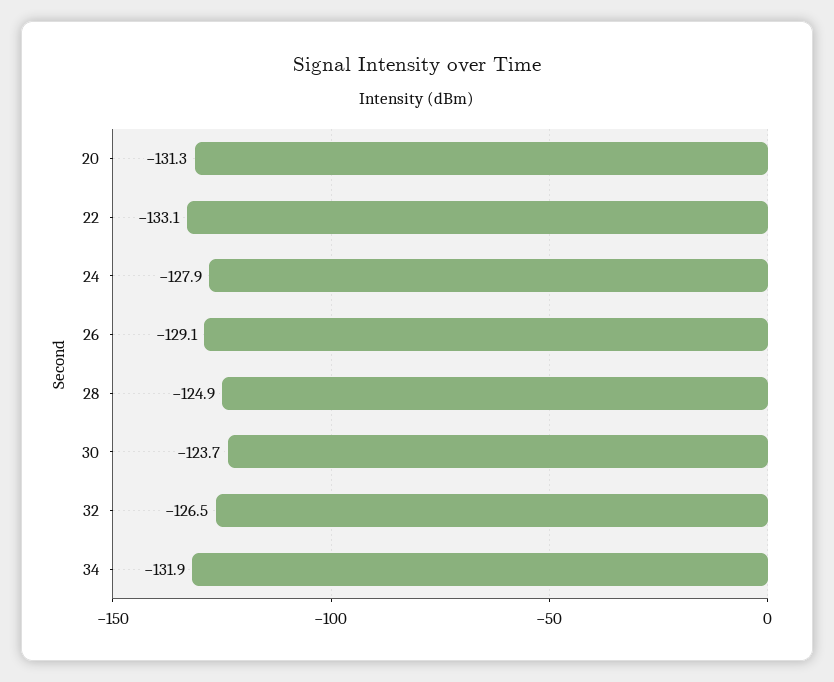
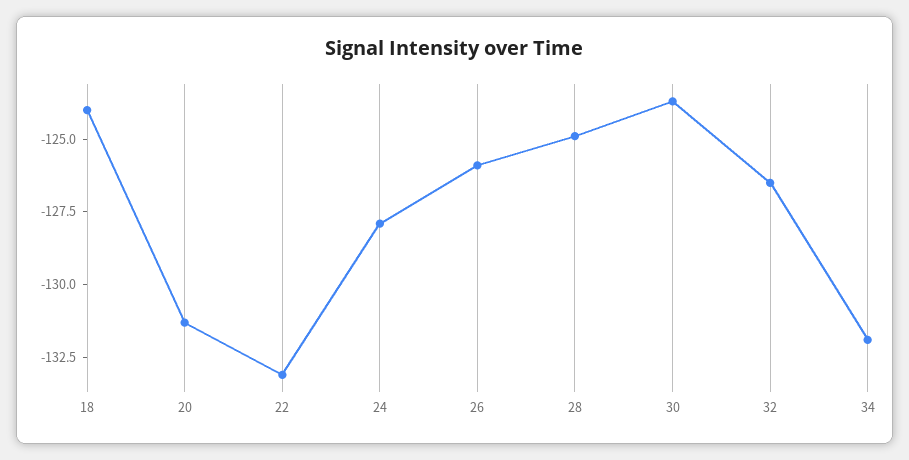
26: -129.1 -> -126
18: none -> -124

